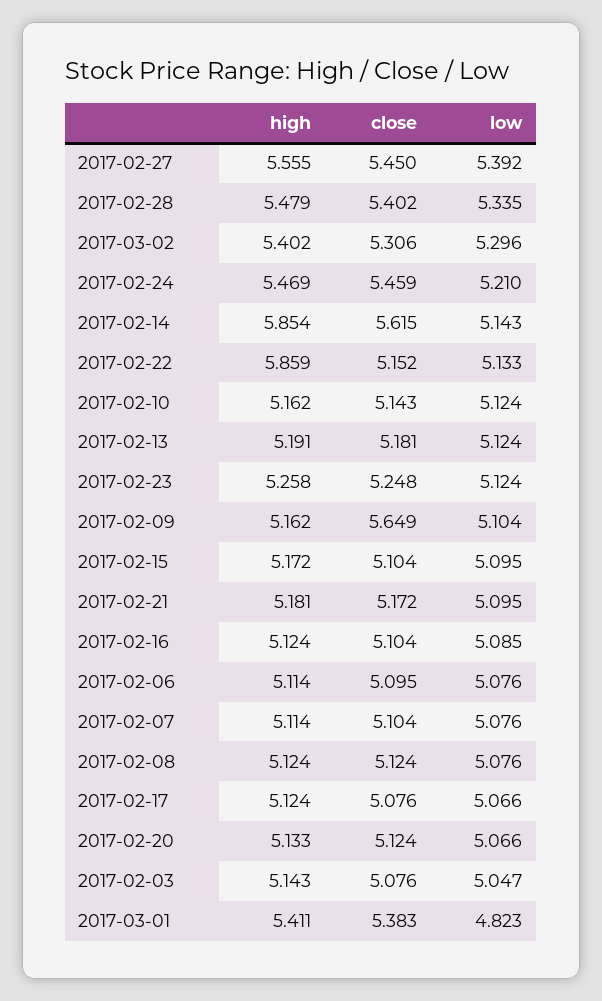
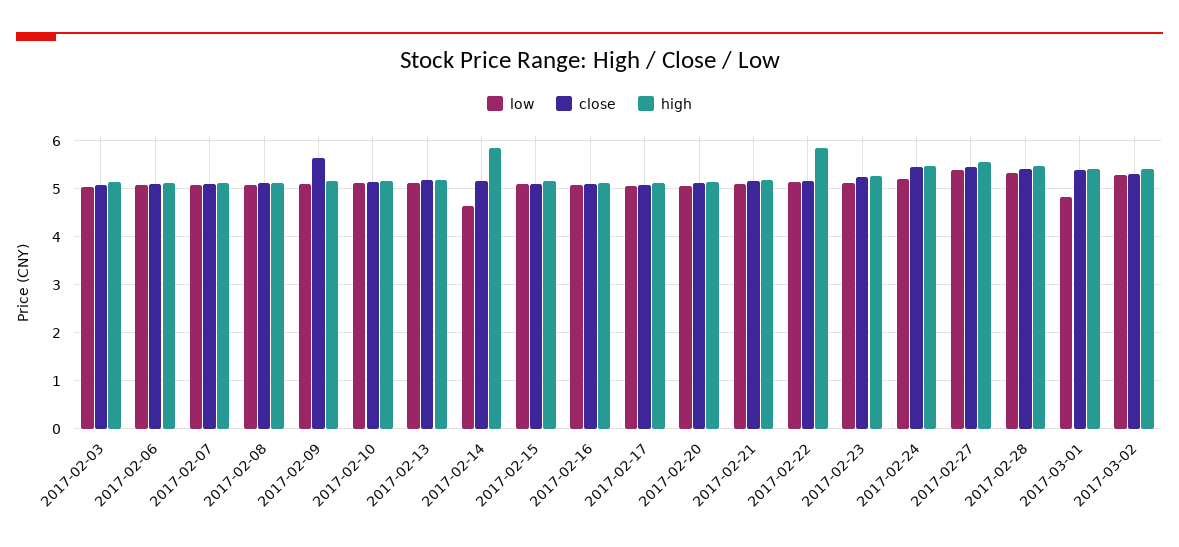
close, 2017-02-14: 5.615 -> 5.2
low, 2017-02-14: 5.143 -> 4.6

